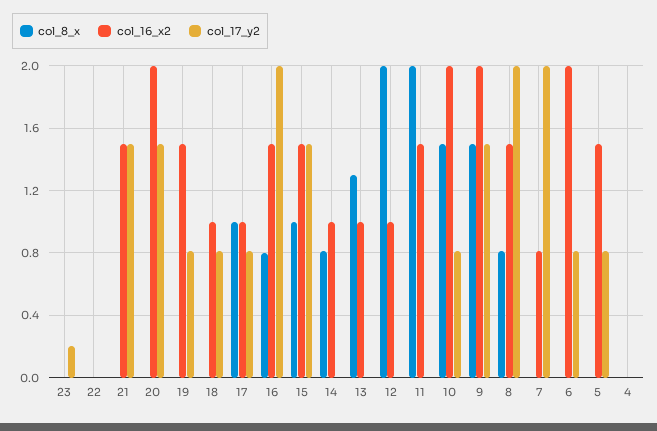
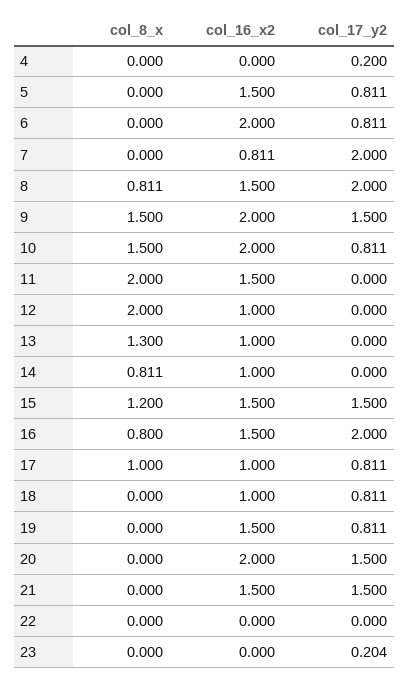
col_8_x, 15: 1 -> 1.2
col_17_y2, 4: 0 -> 0.2

